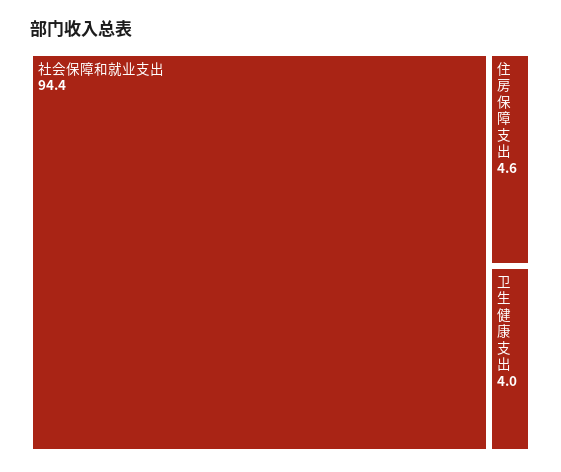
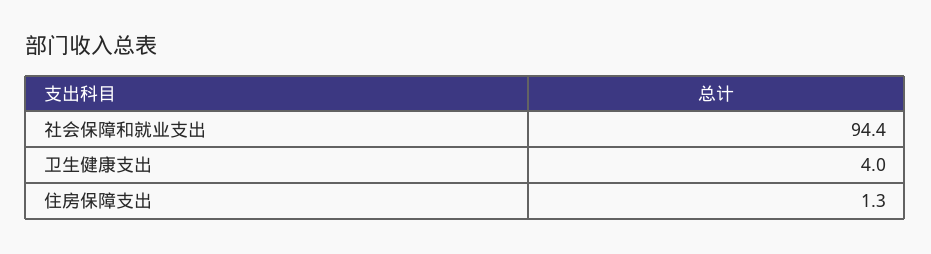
住房保障支出: 4.6 -> 1.3

